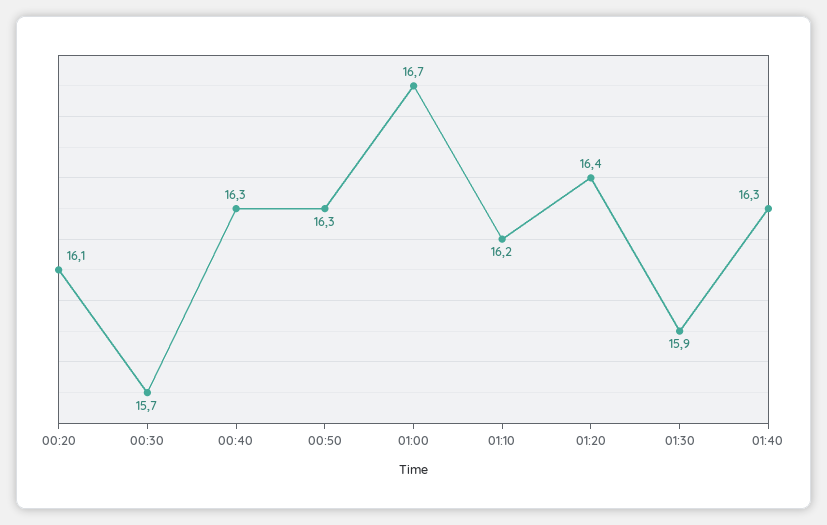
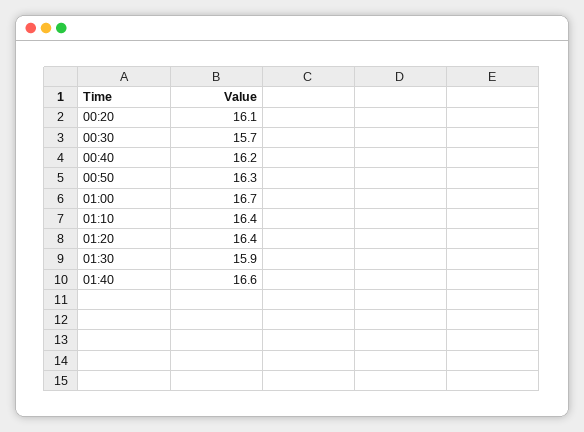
00:40: 16.3 -> 16.2
01:10: 16.2 -> 16.4
01:40: 16.3 -> 16.6

